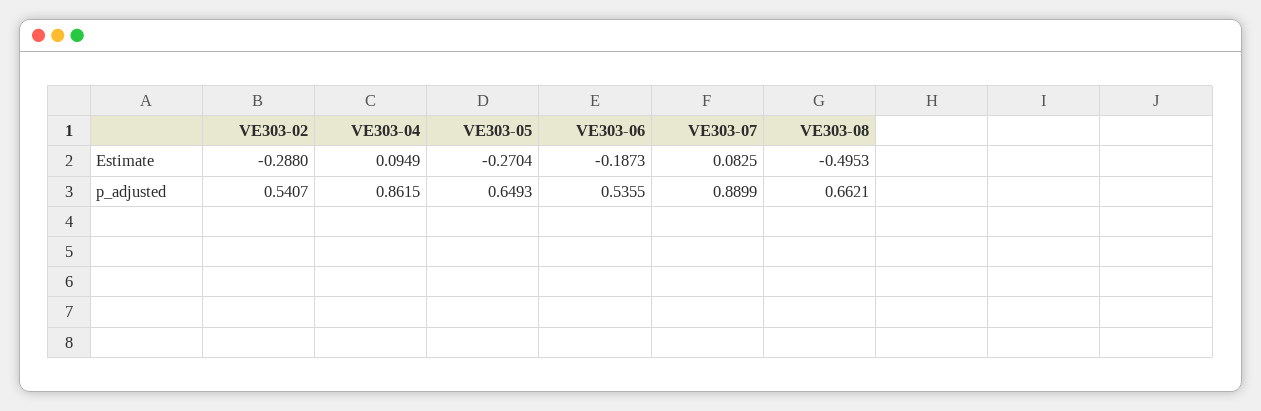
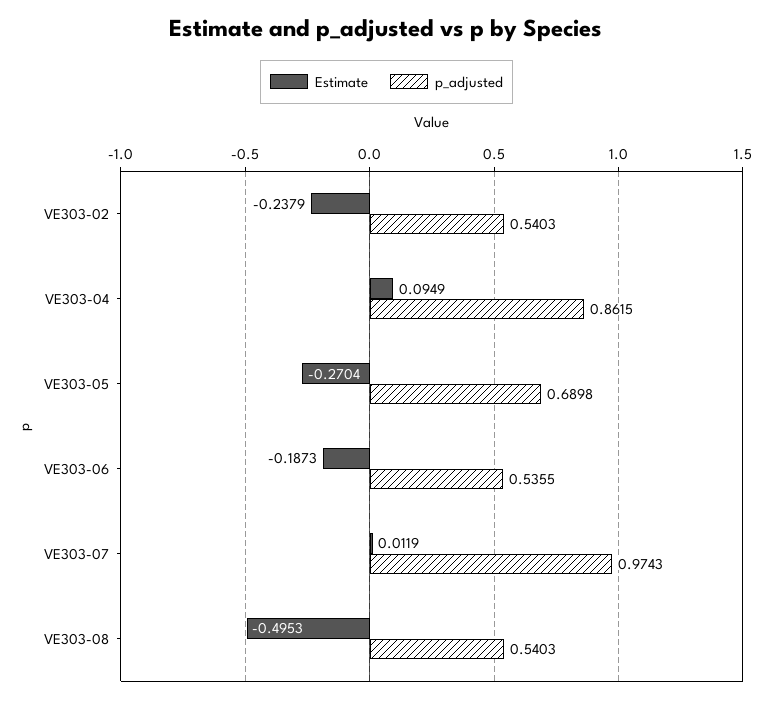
Estimate, VE303-02: -0.288 -> -0.2379
Estimate, VE303-07: 0.0825 -> 0.0119
p_adjusted, VE303-02: 0.5407 -> 0.5403
p_adjusted, VE303-05: 0.6493 -> 0.6898
p_adjusted, VE303-07: 0.8899 -> 0.9743
p_adjusted, VE303-08: 0.6621 -> 0.5403

